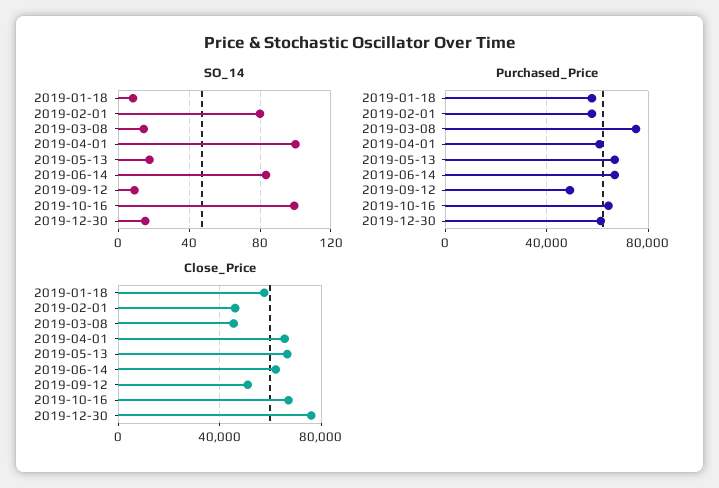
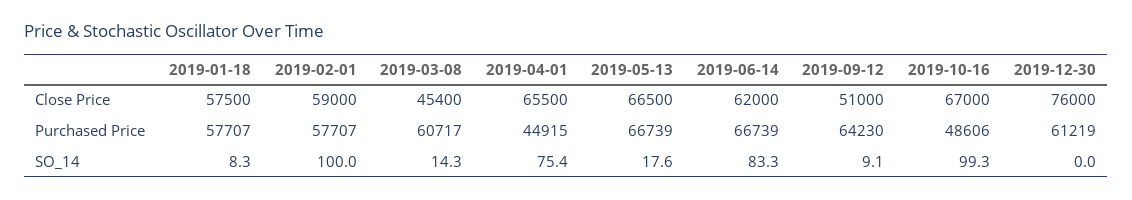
SO_14, 2019-02-01: 80 -> 100
SO_14, 2019-04-01: 100 -> 75.4
SO_14, 2019-12-30: 15 -> 0
Purchased_Price, 2019-03-08: 75000 -> 60717
Purchased_Price, 2019-04-01: 60000 -> 44915
Purchased_Price, 2019-09-12: 50000 -> 64230
Purchased_Price, 2019-10-16: 65000 -> 48606
Close_Price, 2019-02-01: 45000 -> 59000

